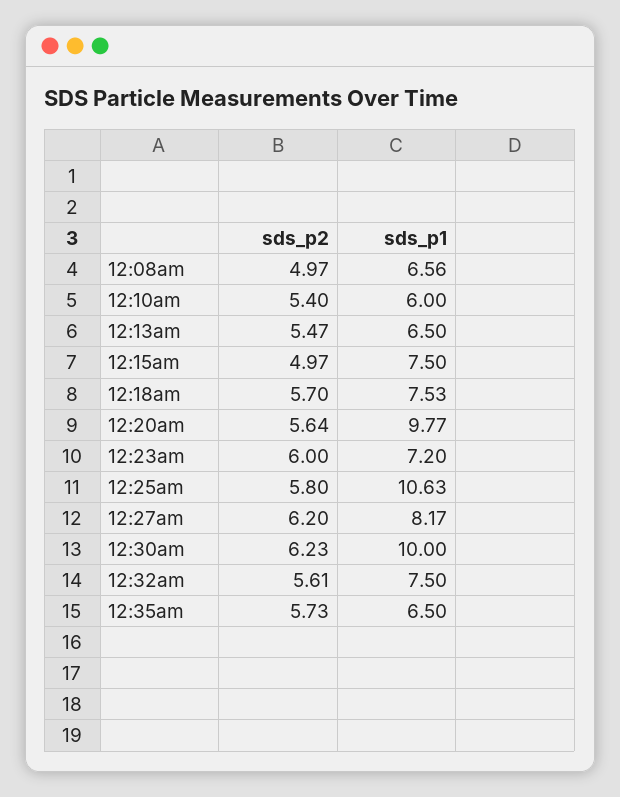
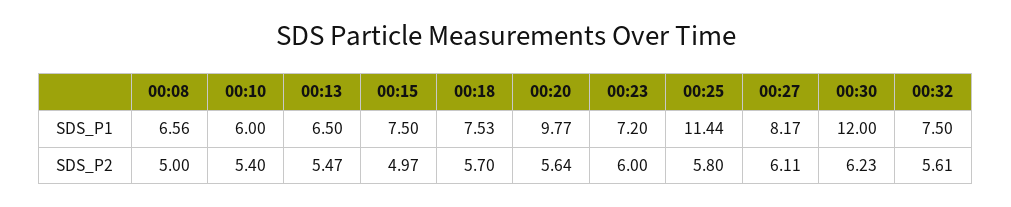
sds_p2, 12:08am: 4.97 -> 5
sds_p1, 12:25am: 10.63 -> 11.44
sds_p2, 12:27am: 6.2 -> 6.11
sds_p1, 12:30am: 10 -> 12
sds_p2, 12:35am: 5.73 -> none
sds_p1, 12:35am: 6.5 -> none

